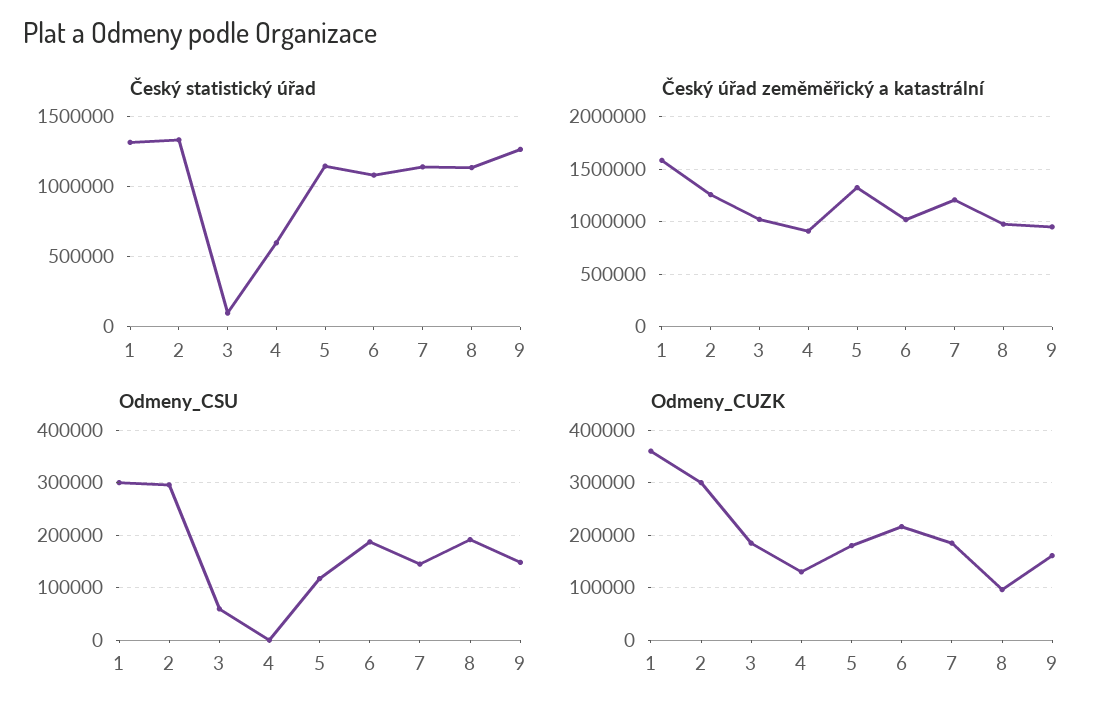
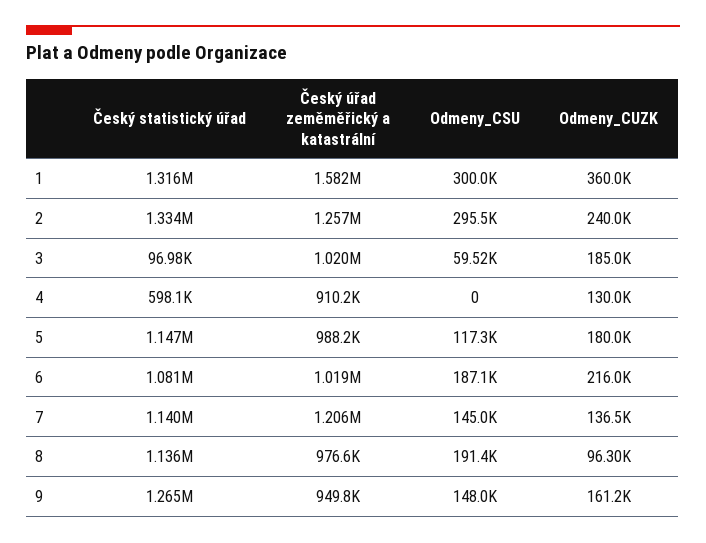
Český úřad zeměměřický a katastrální, 5: 1300000 -> 988200
Odmeny_CUZK, 2: 300000 -> 240000
Odmeny_CUZK, 7: 180000 -> 136500

